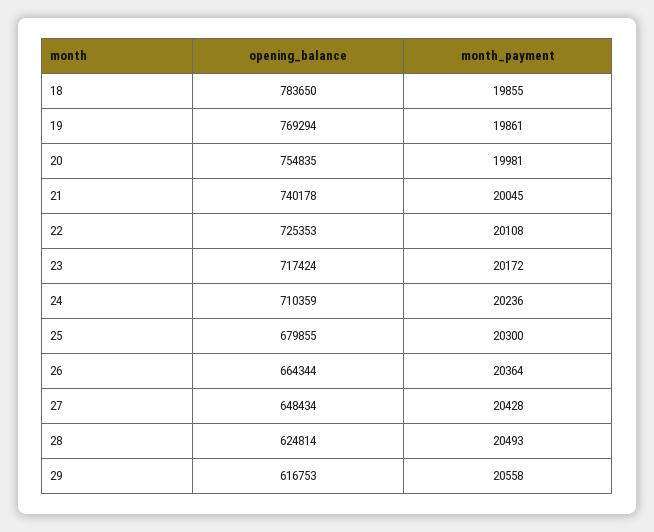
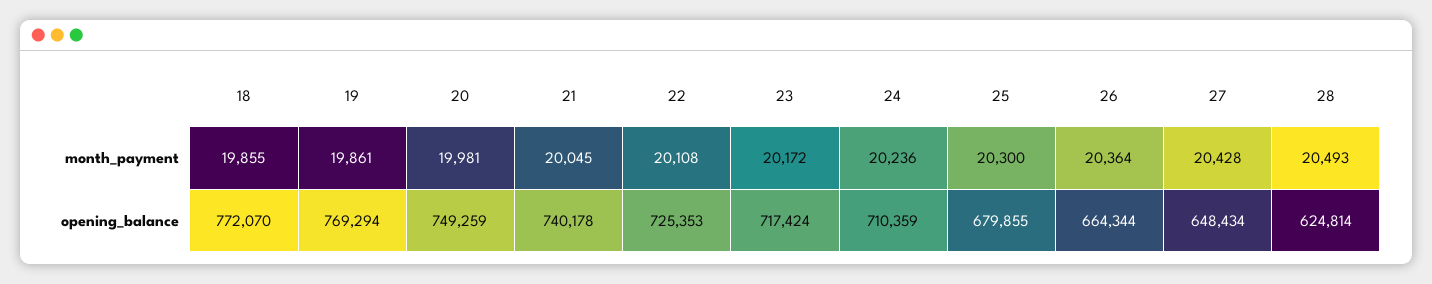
opening_balance, 18: 783650 -> 772070
opening_balance, 20: 754835 -> 749259
opening_balance, 29: 616753 -> none
month_payment, 29: 20558 -> none

